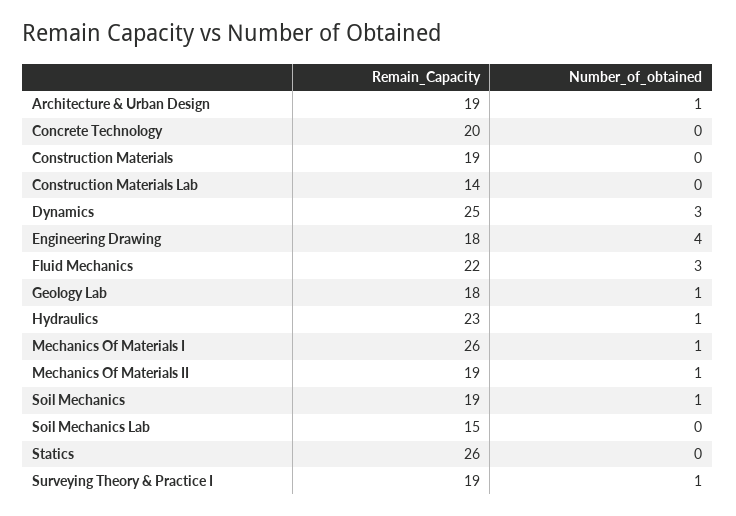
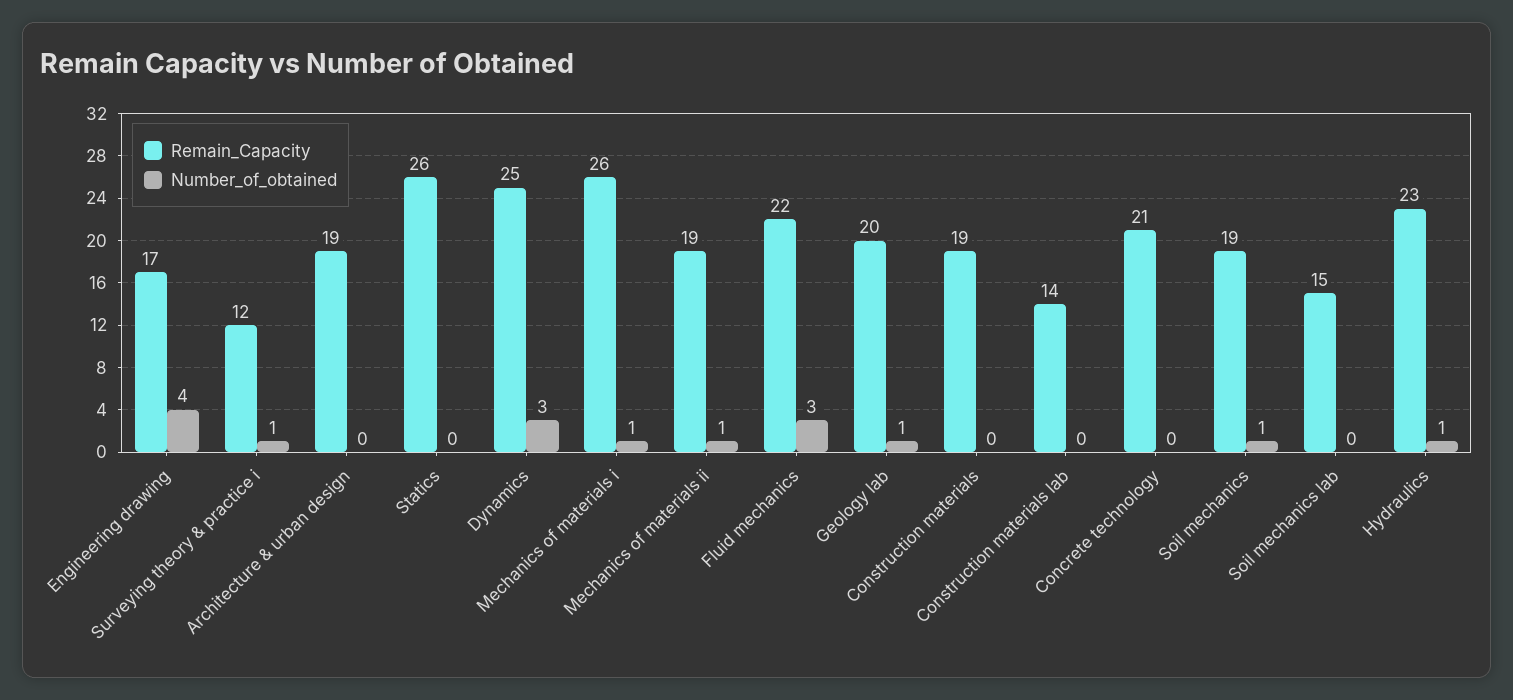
Number_of_obtained, Architecture & Urban Design: 1 -> 0
Remain_Capacity, Concrete Technology: 20 -> 21
Remain_Capacity, Engineering Drawing: 18 -> 17
Remain_Capacity, Geology Lab: 18 -> 20
Remain_Capacity, Surveying Theory & Practice I: 19 -> 12

